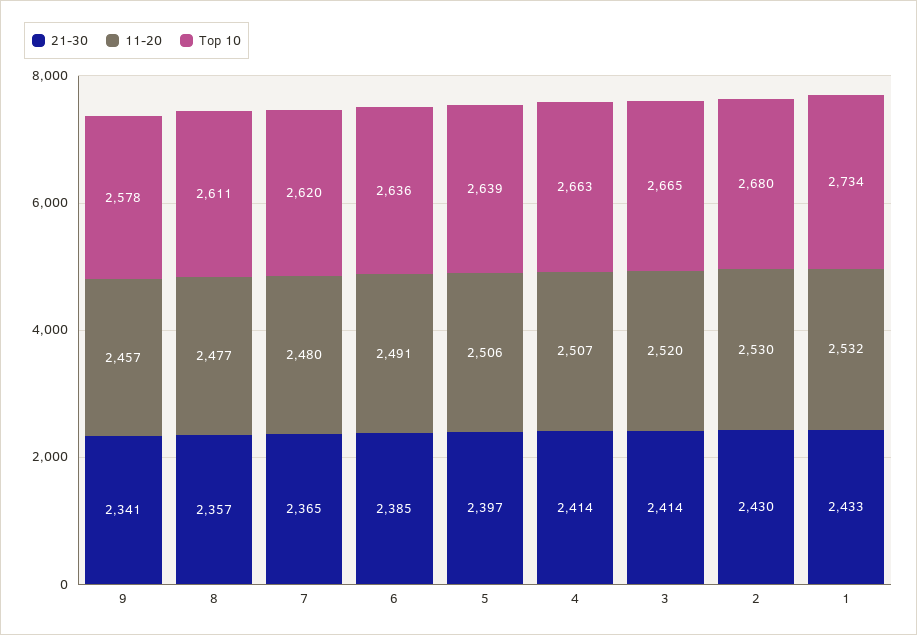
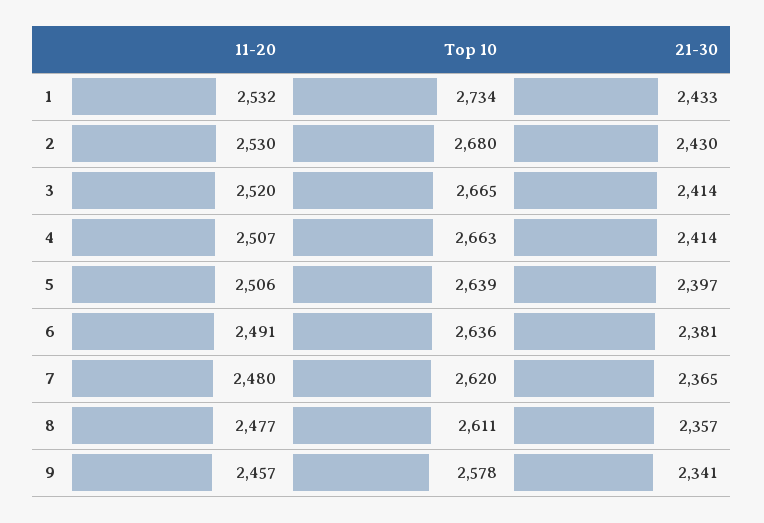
21-30, 6: 2385 -> 2381

